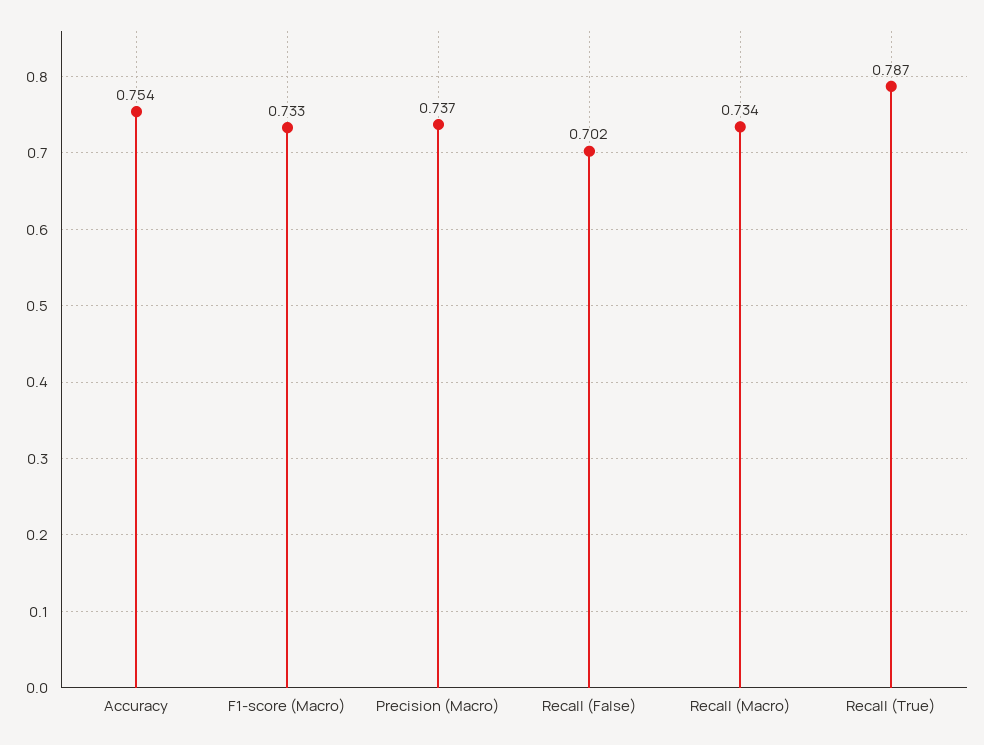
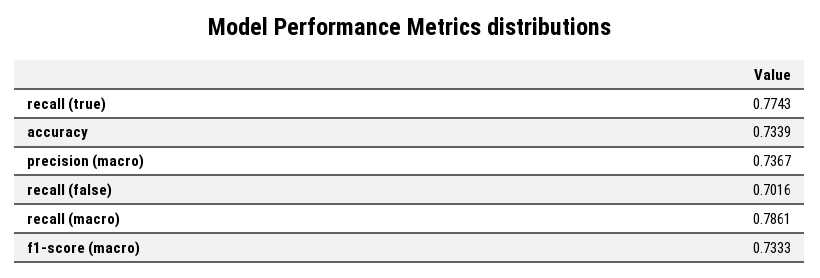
Accuracy: 0.754 -> 0.7339
Recall (Macro): 0.734 -> 0.7861
Recall (True): 0.787 -> 0.7743

